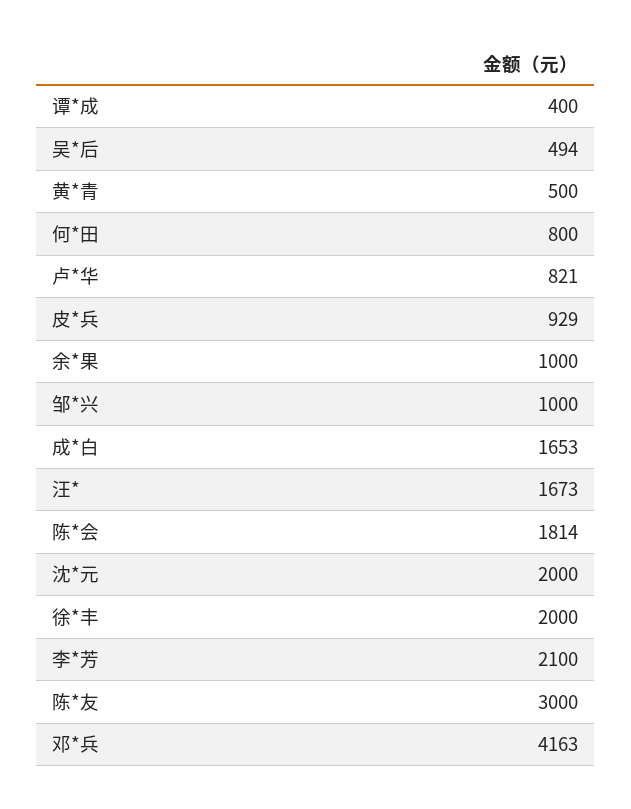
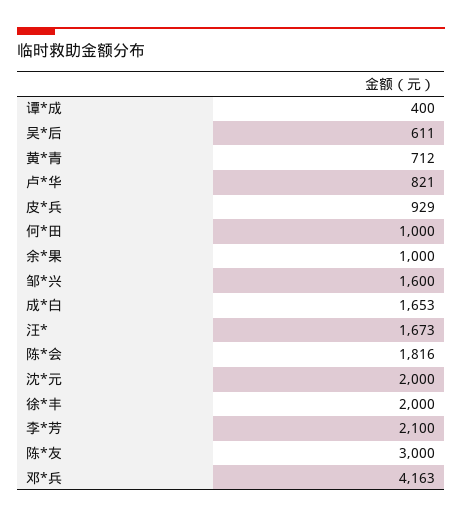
吴*后: 494 -> 611
黄*青: 500 -> 712
何*田: 800 -> 1000
邹*兴: 1000 -> 1600
陈*会: 1814 -> 1816

